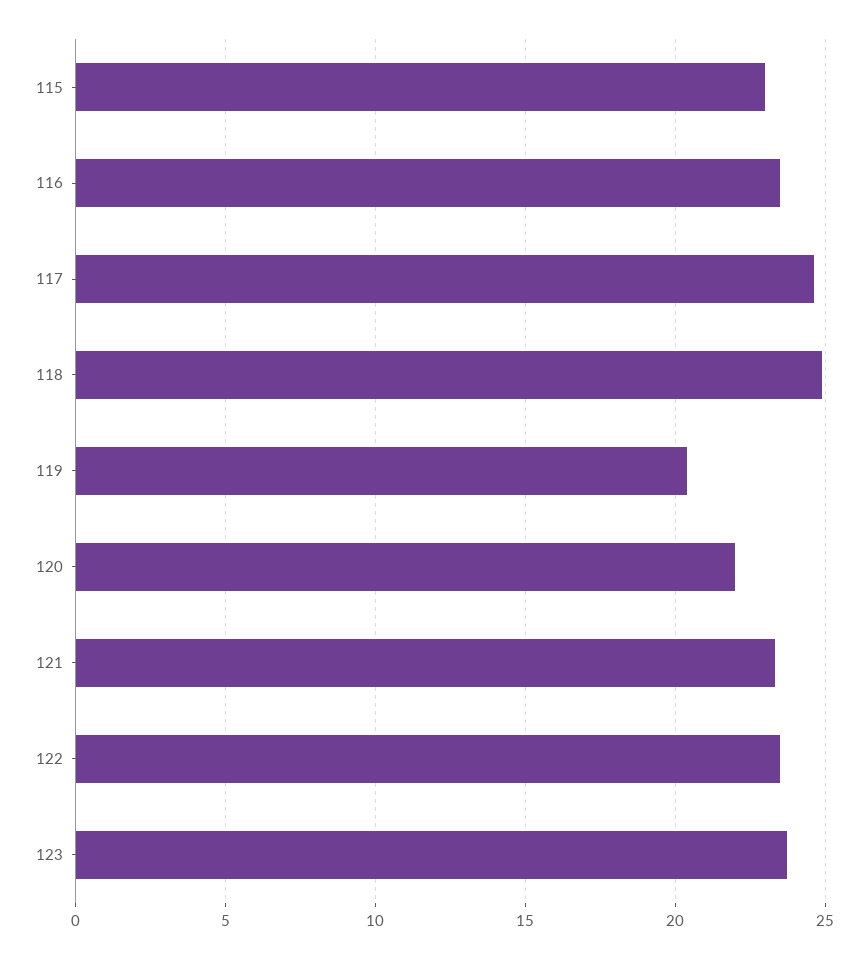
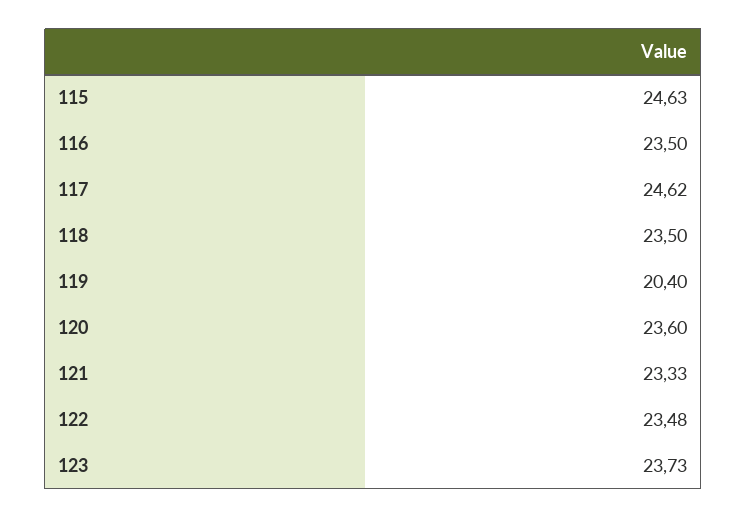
115: 23 -> 24.63
118: 25 -> 23.5
120: 22 -> 23.6

